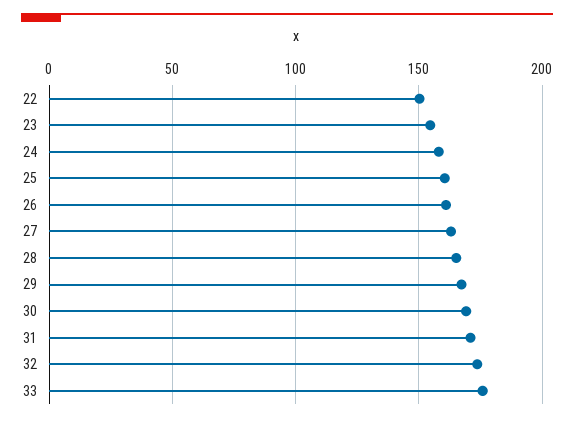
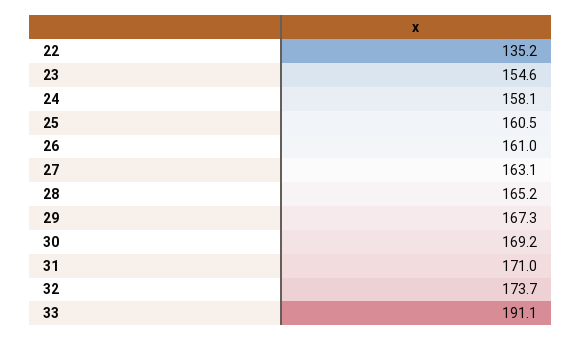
22: 150 -> 135.2
33: 175 -> 191.1

